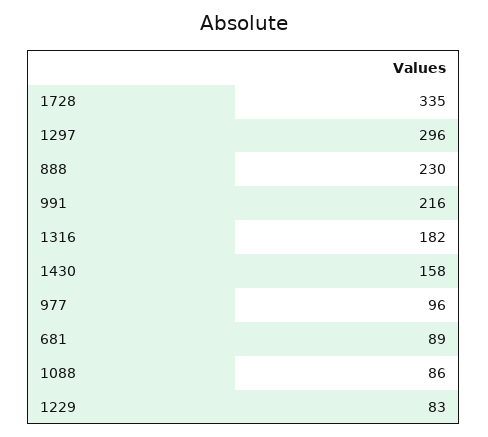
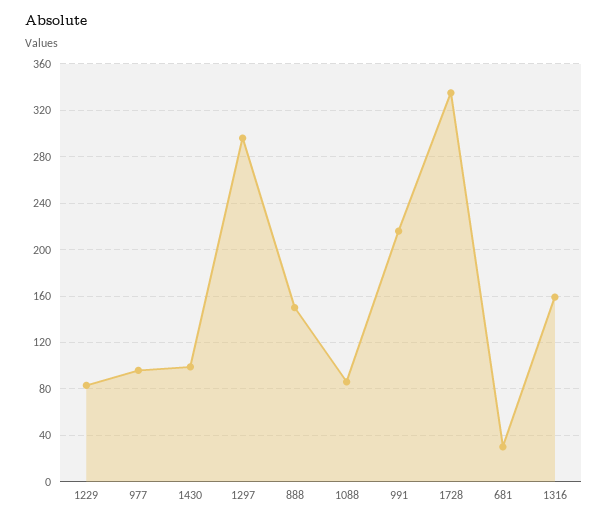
888: 230 -> 150
1316: 182 -> 160
1430: 158 -> 100
681: 89 -> 30

